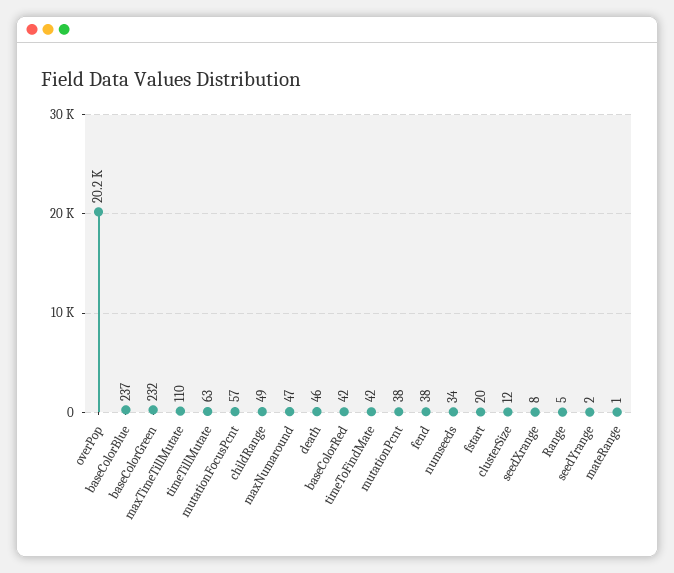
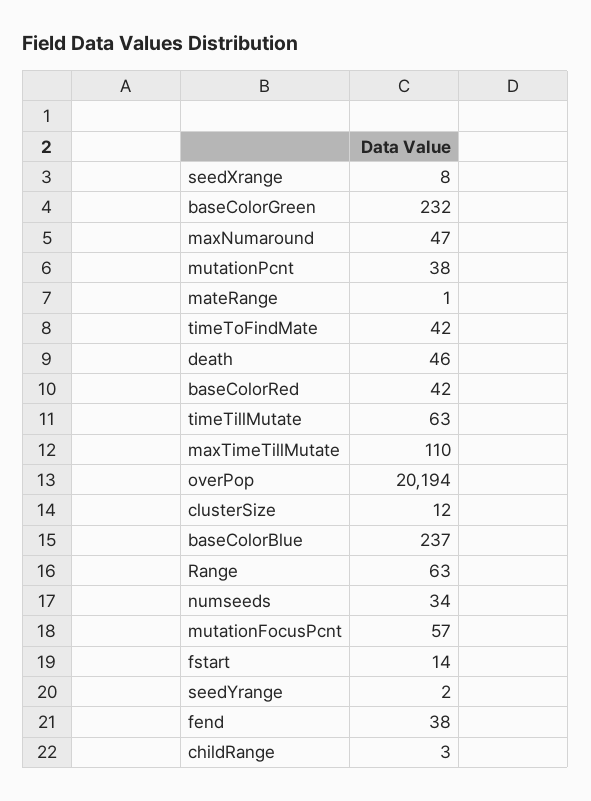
childRange: 49 -> 3
fstart: 20 -> 14
Range: 5 -> 63

